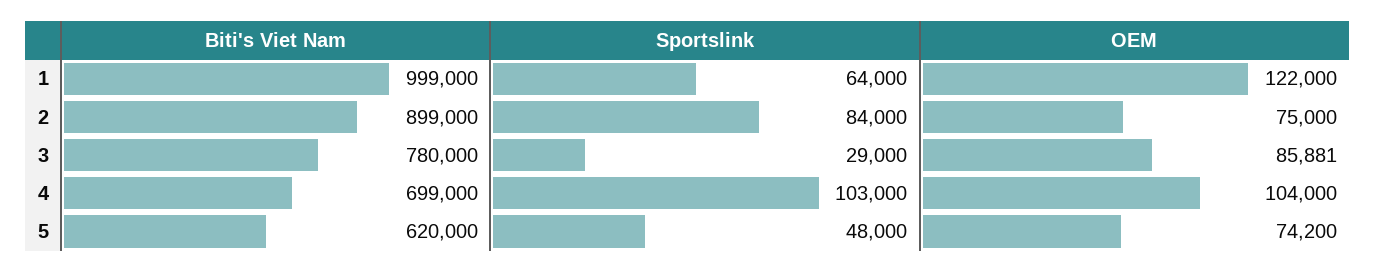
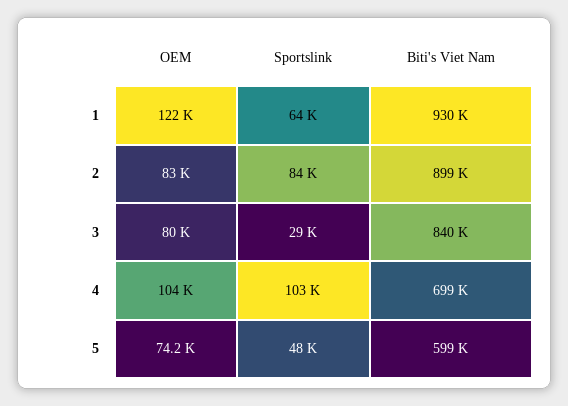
Biti's Viet Nam, 1: 999000 -> 930000
OEM, 2: 75000 -> 83000
Biti's Viet Nam, 3: 780000 -> 840000
OEM, 3: 85881 -> 80000
Biti's Viet Nam, 5: 620000 -> 599000

